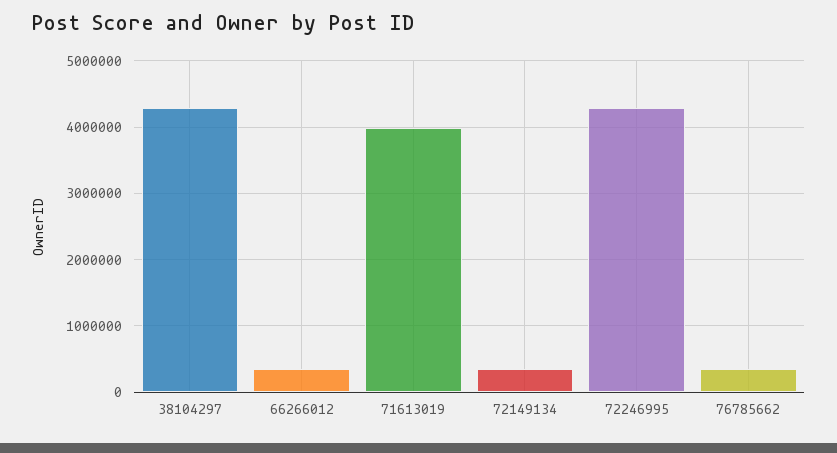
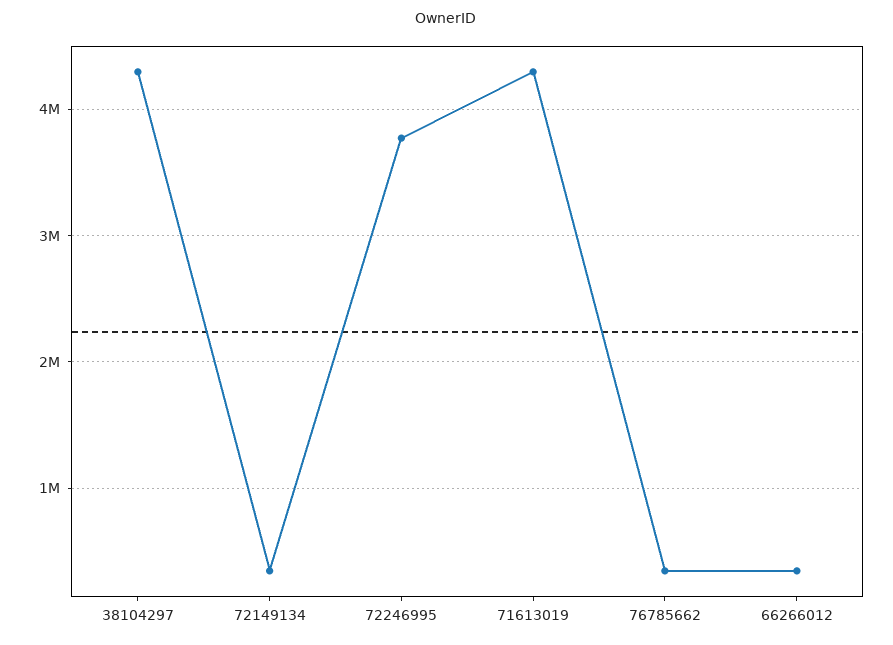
71613019: 4000000 -> 4300000
72246995: 4300000 -> 3800000

